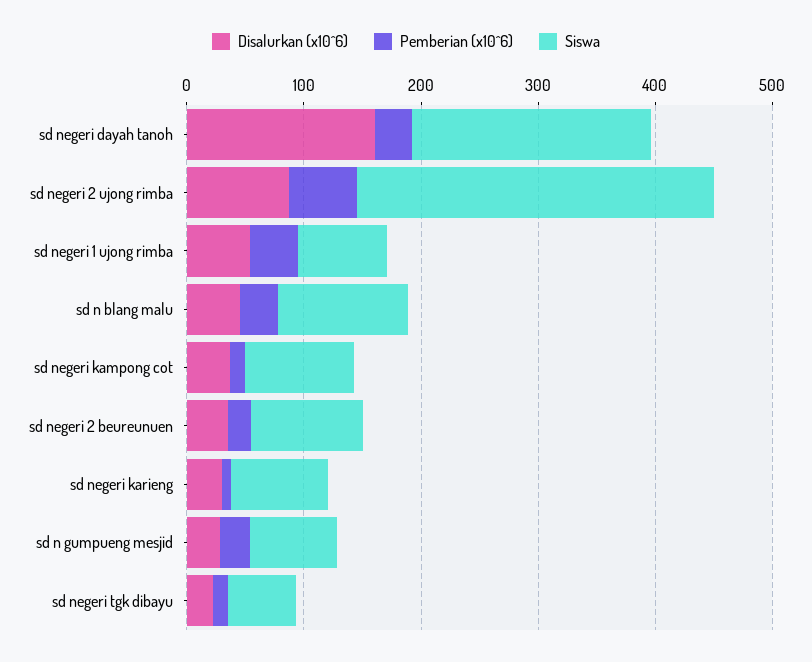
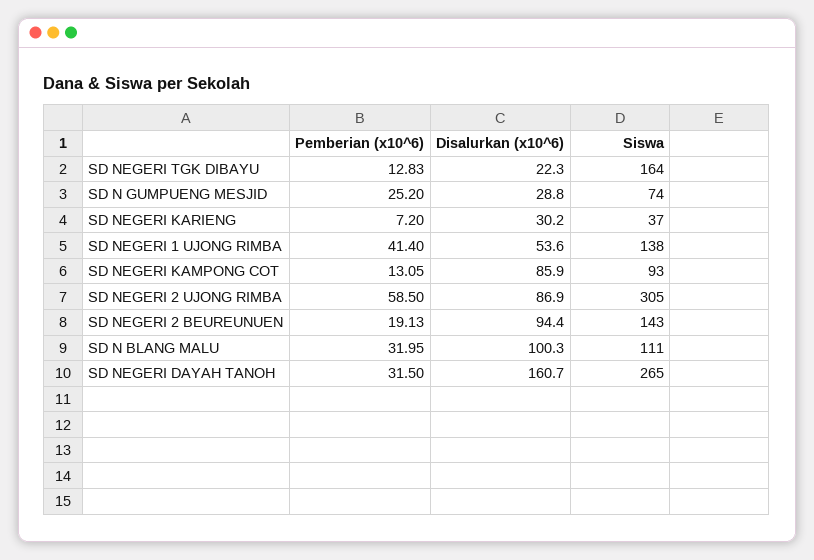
Siswa, sd negeri dayah tanoh: 200 -> 265
Siswa, sd negeri 1 ujong rimba: 80 -> 138
Disalurkan (x10^6), sd n blang malu: 40 -> 100.3
Disalurkan (x10^6), sd negeri kampong cot: 40 -> 85.9
Disalurkan (x10^6), sd negeri 2 beureunuen: 40 -> 94.4
Siswa, sd negeri 2 beureunuen: 100 -> 143
Siswa, sd negeri karieng: 80 -> 37
Siswa, sd negeri tgk dibayu: 60 -> 164

